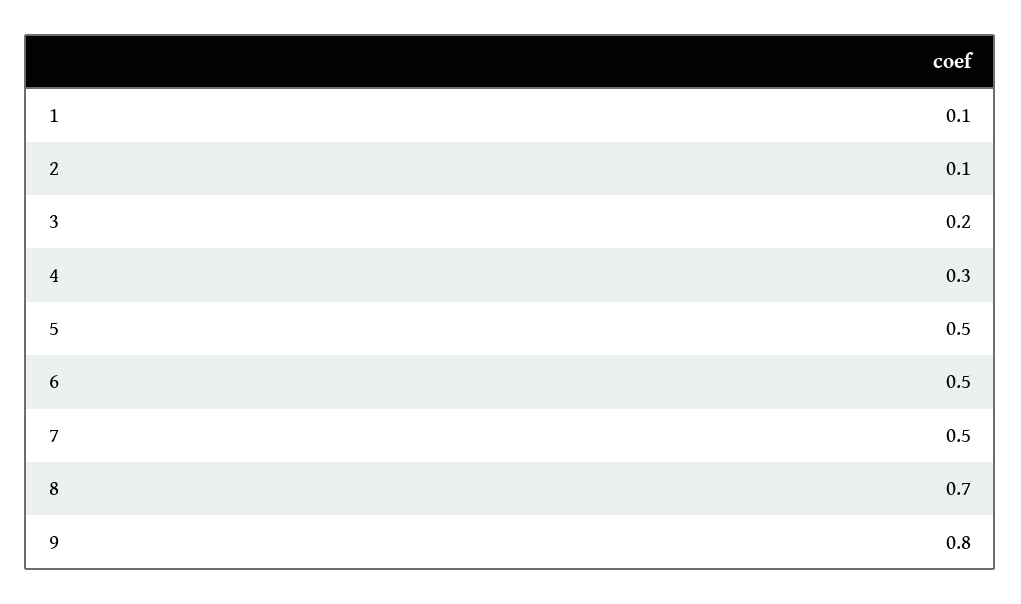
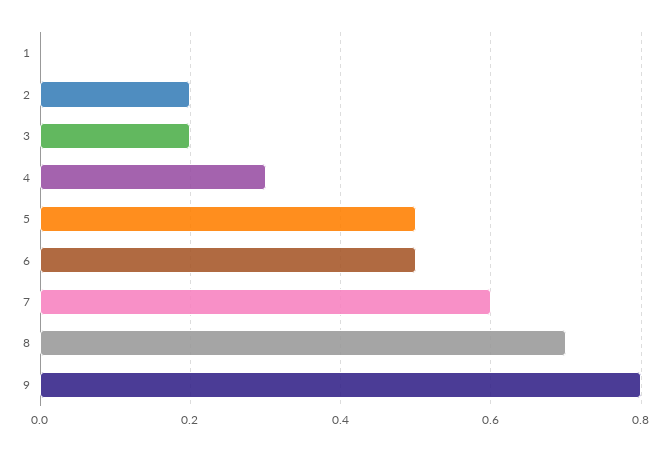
1: 0.1 -> 0
2: 0.1 -> 0.2
7: 0.5 -> 0.6

